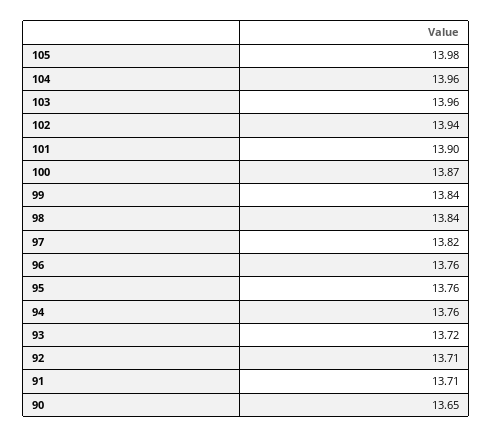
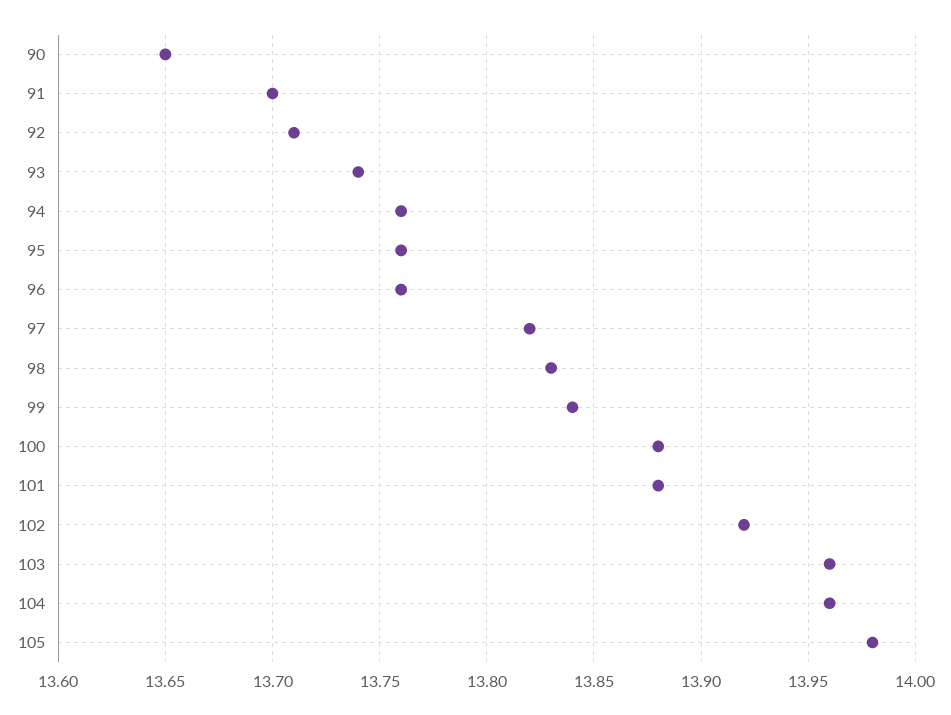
102: 13.94 -> 13.92
101: 13.9 -> 13.88
100: 13.87 -> 13.88
98: 13.84 -> 13.83
93: 13.72 -> 13.74
91: 13.71 -> 13.7

